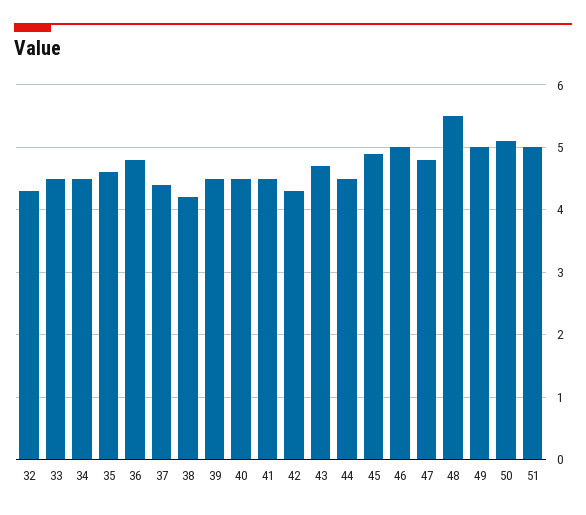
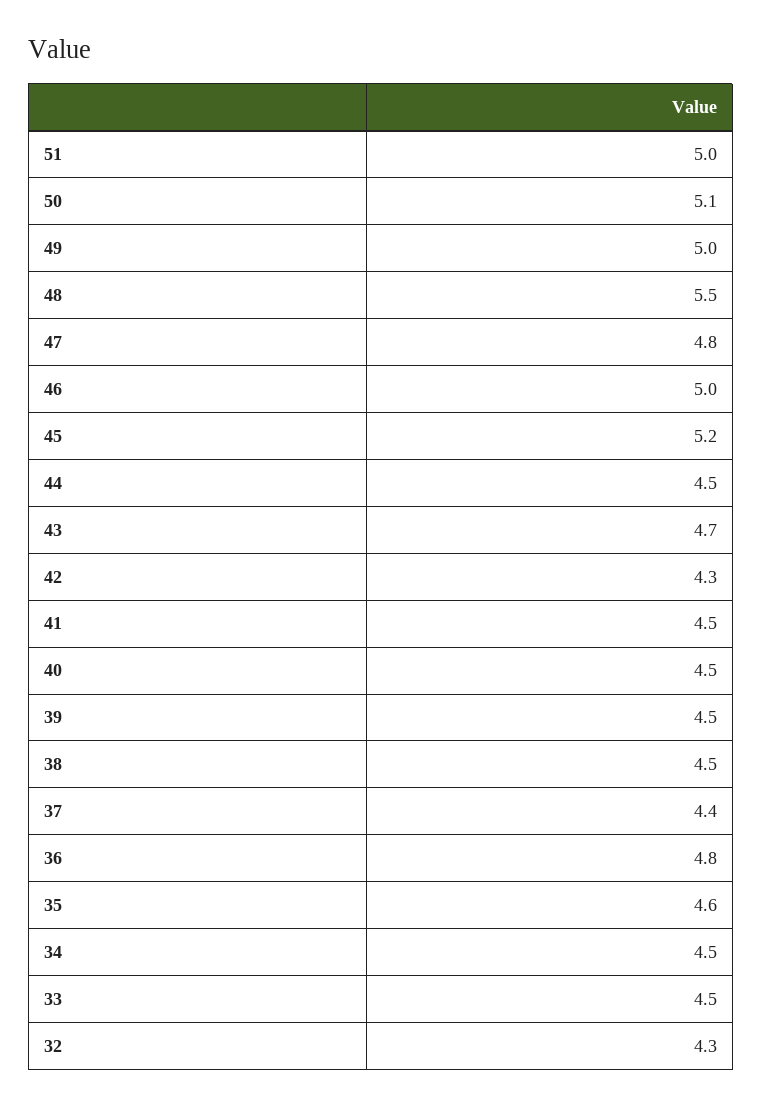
38: 4.2 -> 4.5
45: 4.9 -> 5.2

